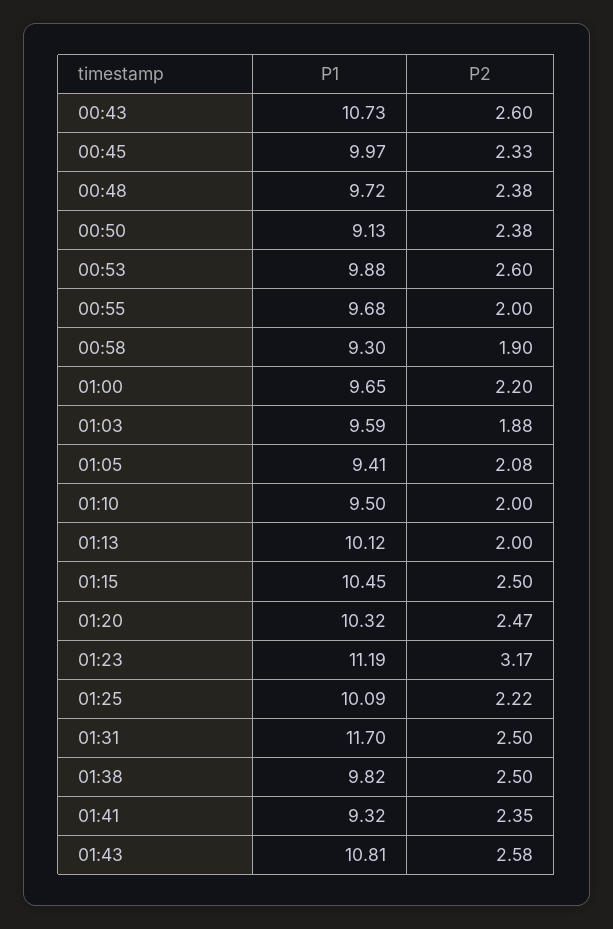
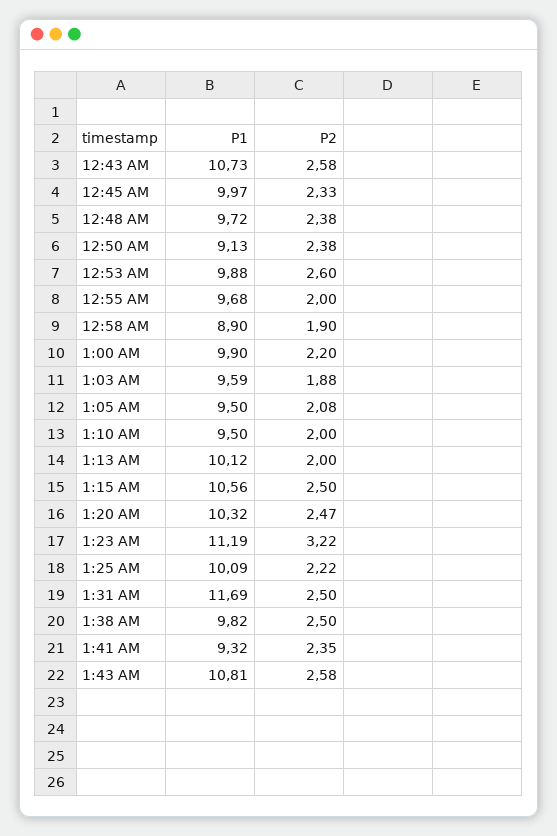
P2, 00:43: 2.6 -> 2.58
P1, 00:58: 9.3 -> 8.9
P1, 01:00: 9.65 -> 9.9
P1, 01:05: 9.41 -> 9.5
P1, 01:15: 10.45 -> 10.56
P2, 01:23: 3.17 -> 3.22
P1, 01:31: 11.7 -> 11.69

